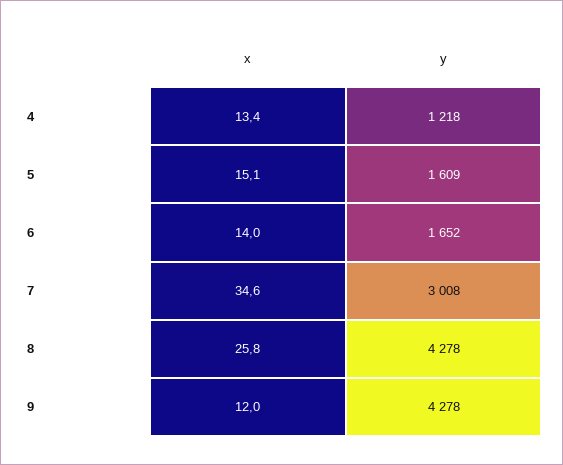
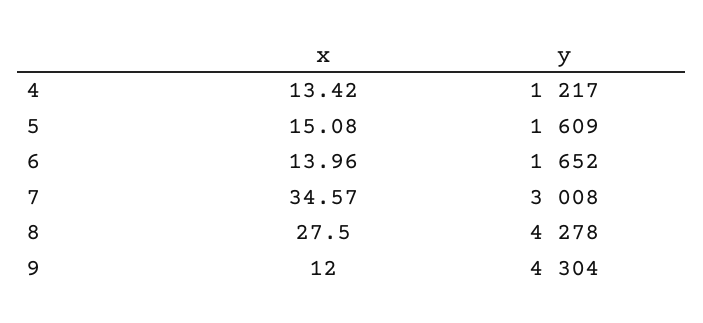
y, 4: 1218 -> 1217
x, 8: 25.8 -> 27.5
y, 9: 4278 -> 4304

